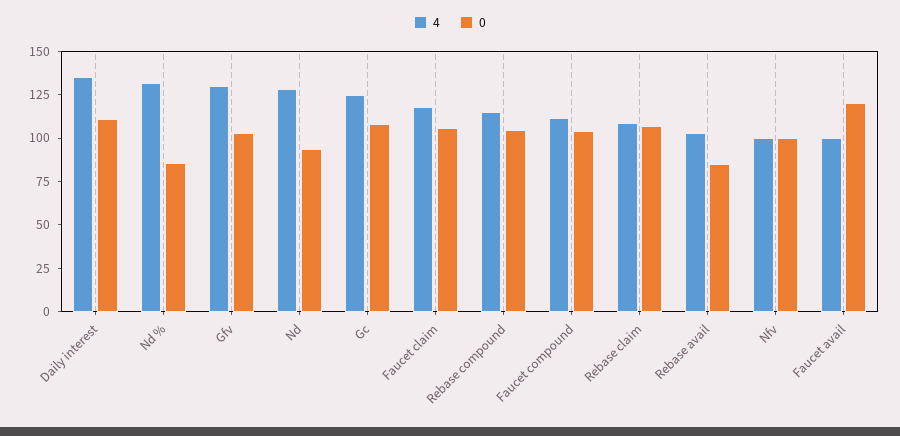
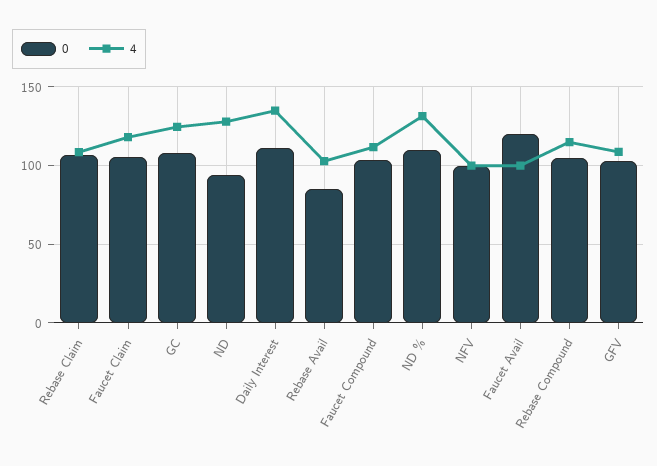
0, Nd %: 85 -> 110
4, Gfv: 130 -> 110

